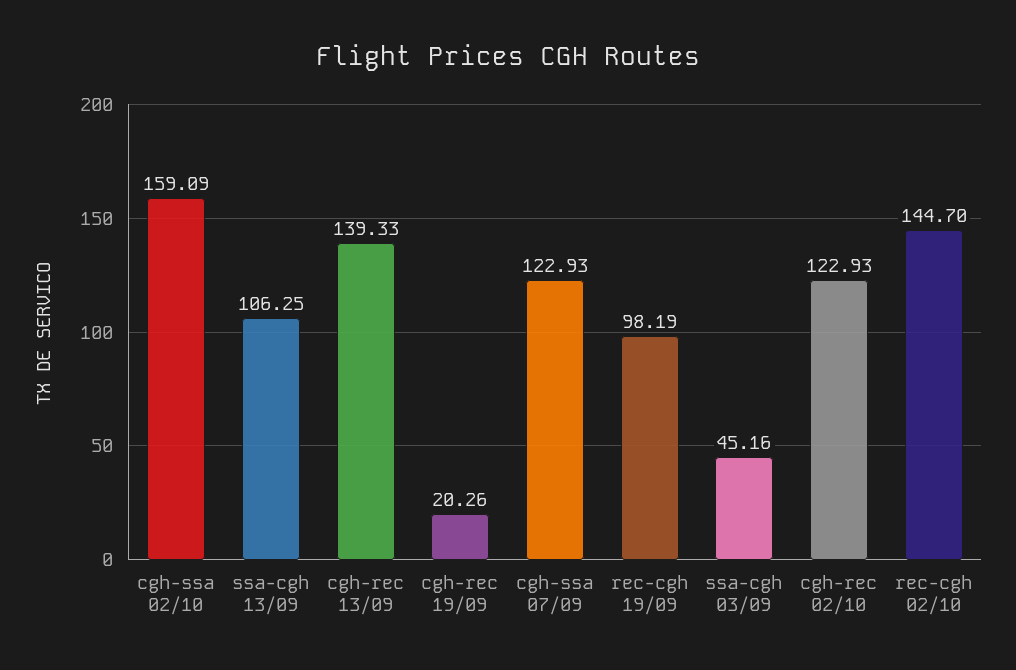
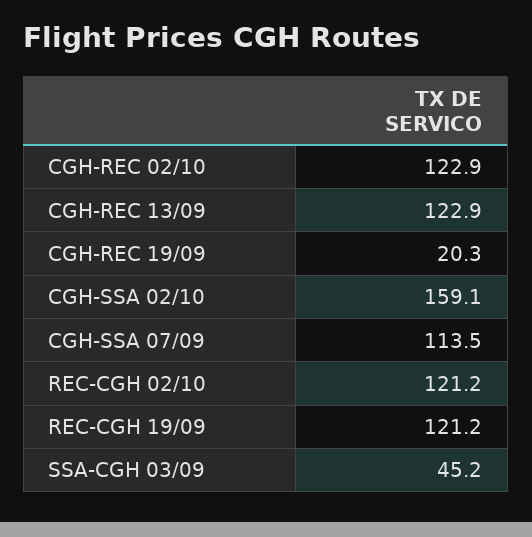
ssa-cgh 13/09: 106.25 -> none
cgh-rec 13/09: 139.33 -> 122.9
cgh-ssa 07/09: 122.93 -> 113.5
rec-cgh 19/09: 98.19 -> 121.2
rec-cgh 02/10: 144.7 -> 121.2

